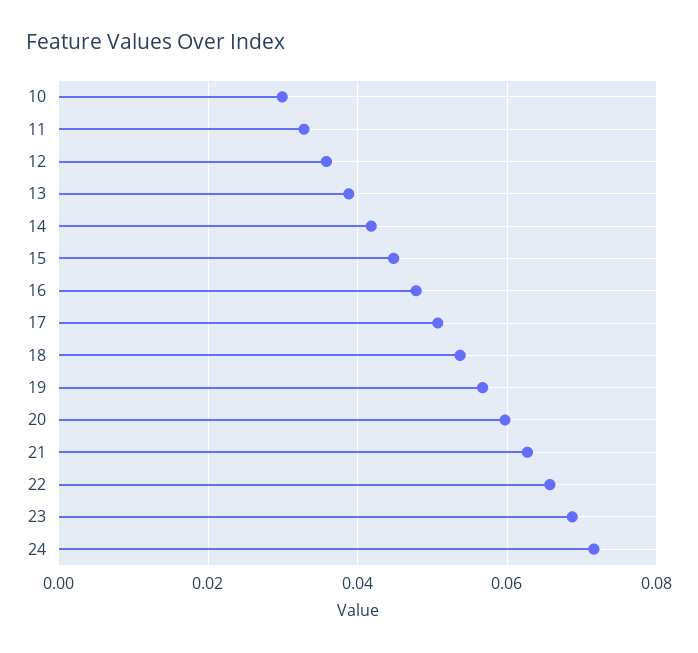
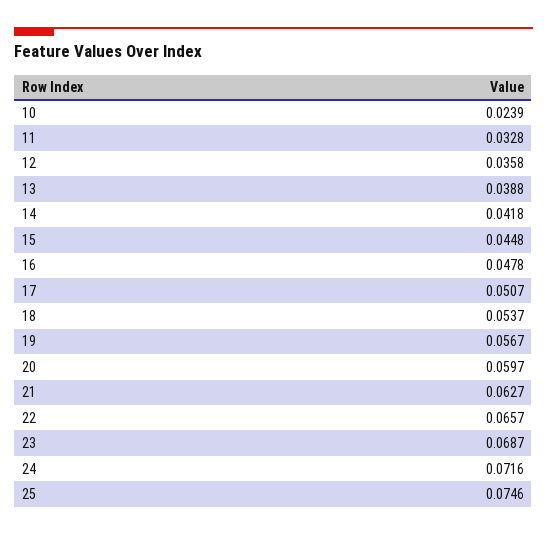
10: 0.03 -> 0.0239
25: none -> 0.0746

